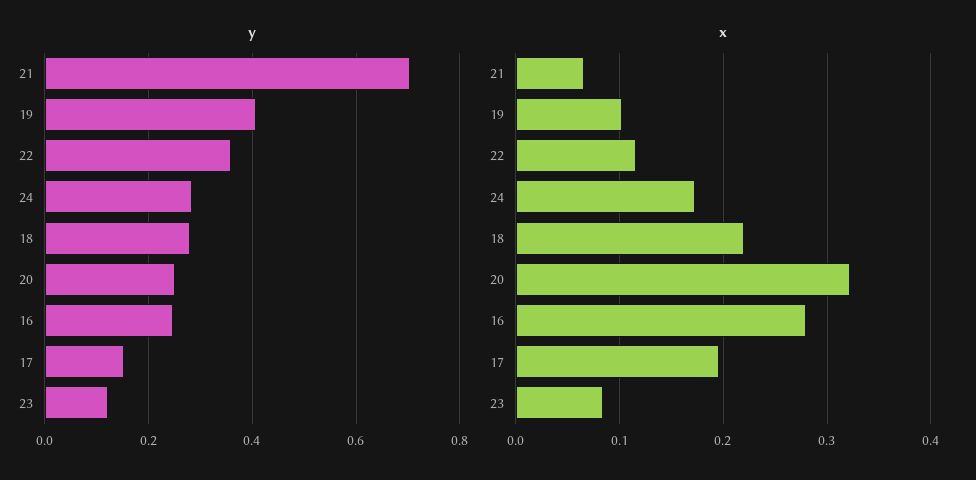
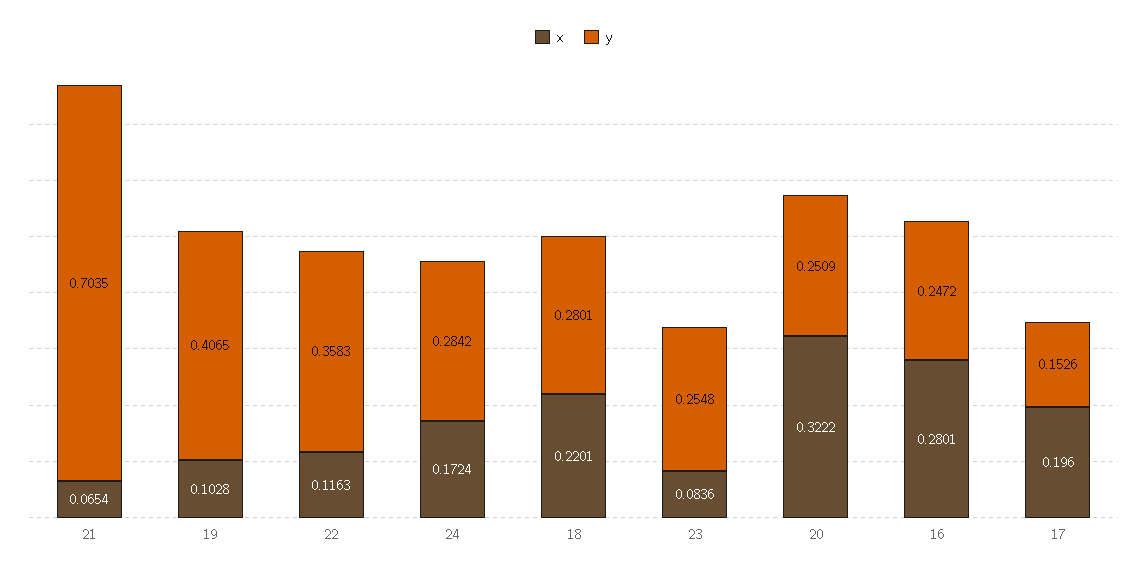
y, 23: 0.12 -> 0.2548

